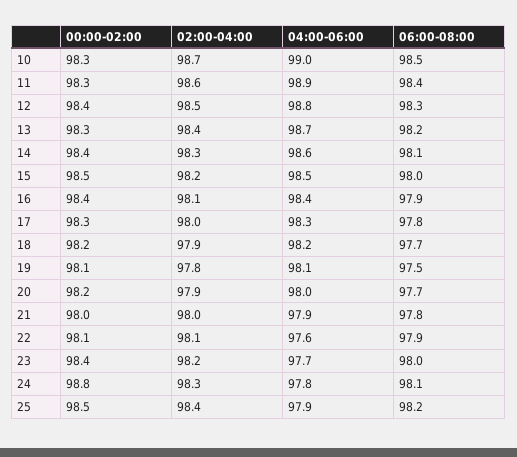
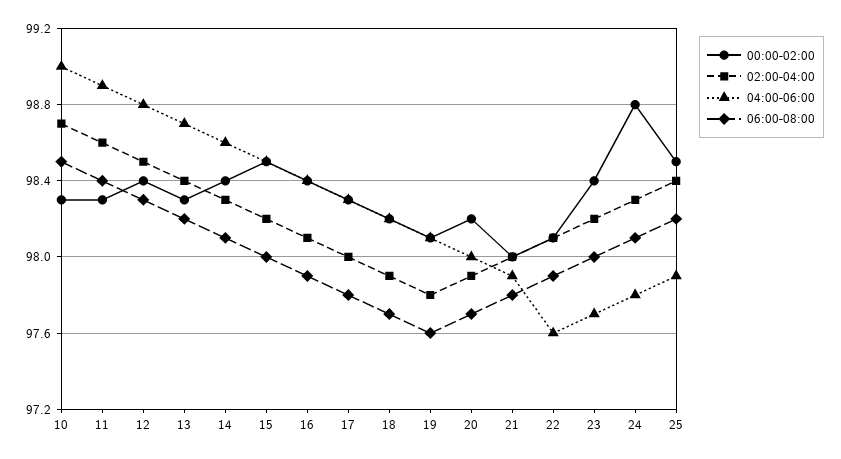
06:00-08:00, 19: 97.5 -> 97.6

